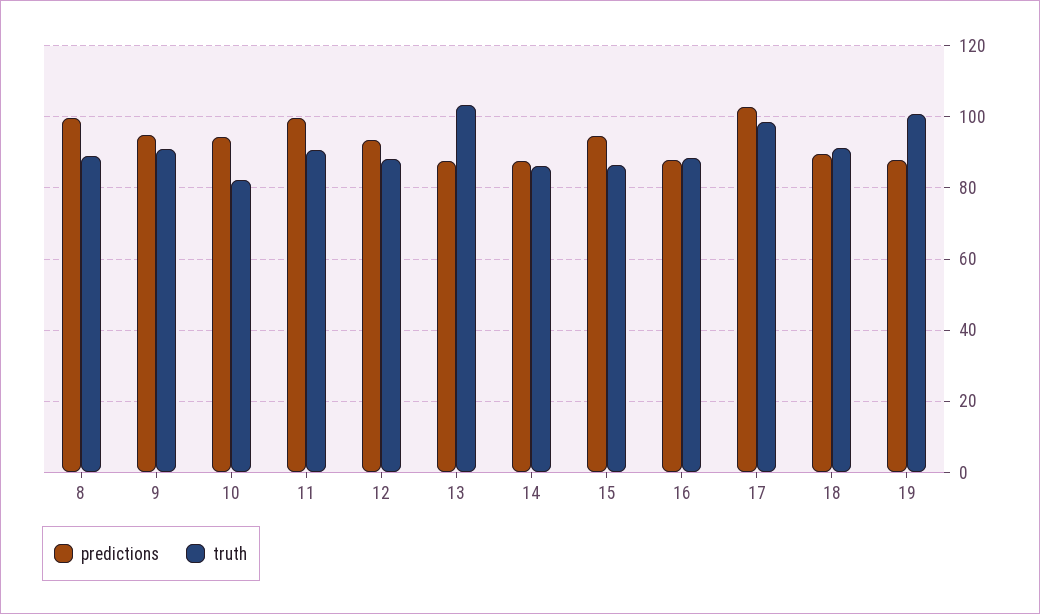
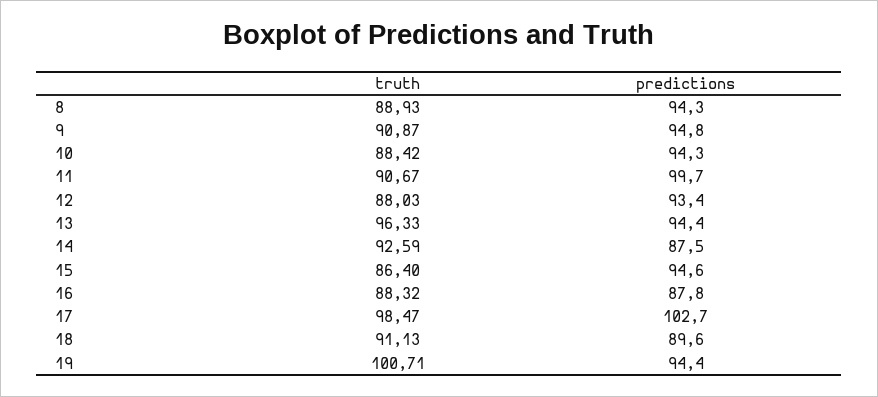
predictions, 8: 100 -> 94.3
truth, 10: 82 -> 88.42
predictions, 13: 88 -> 94.4
truth, 13: 104 -> 96.33
truth, 14: 86 -> 92.59
predictions, 19: 88 -> 94.4

